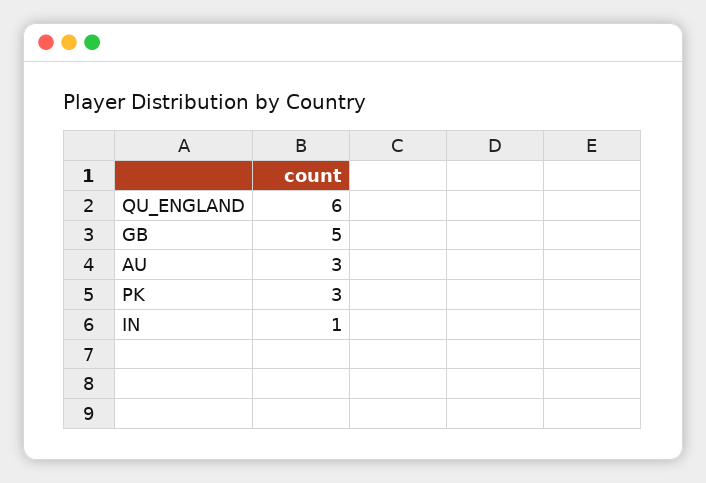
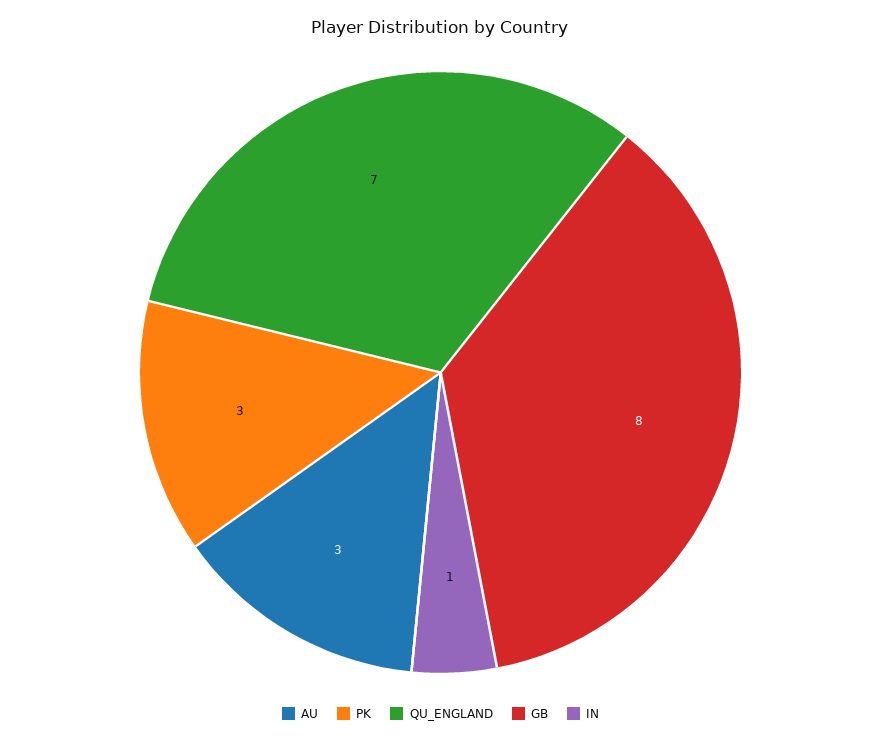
QU_ENGLAND: 6 -> 7
GB: 5 -> 8

